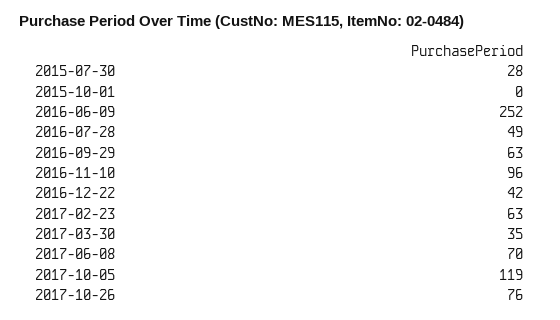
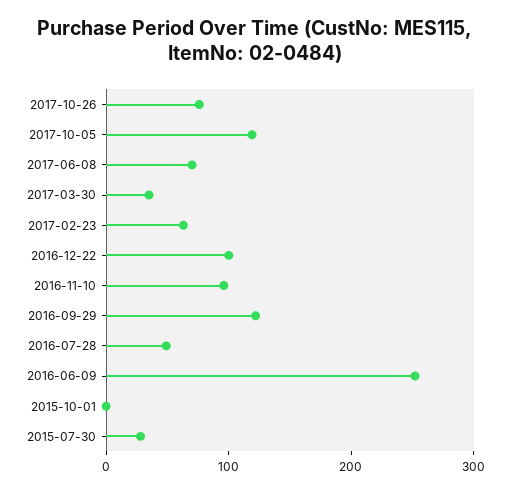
2016-09-29: 63 -> 120
2016-12-22: 42 -> 100

